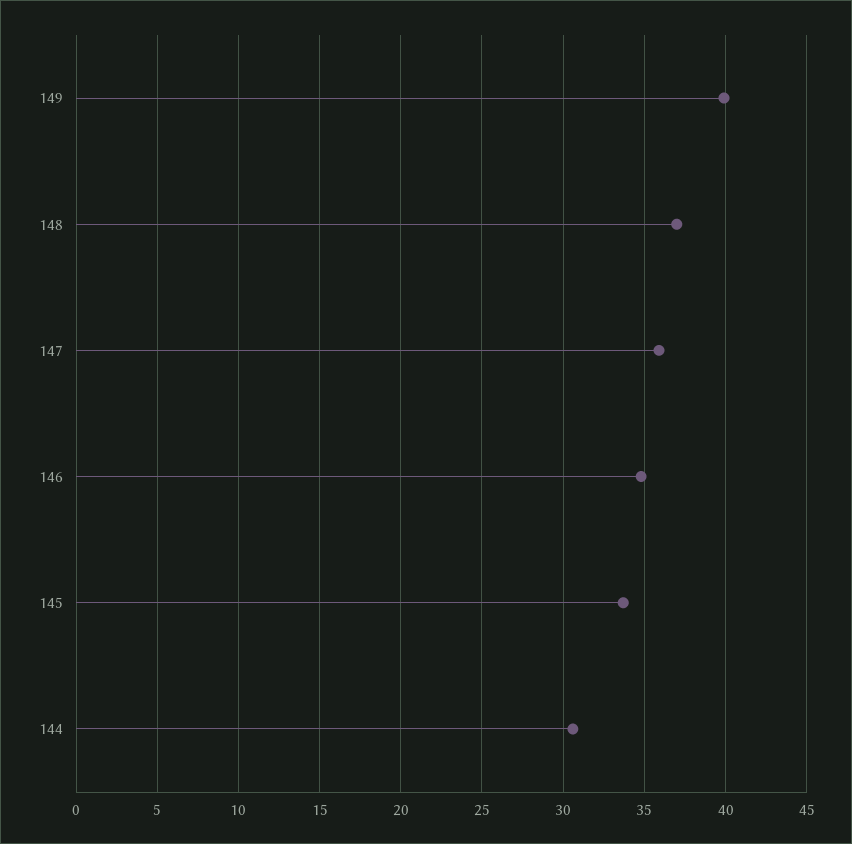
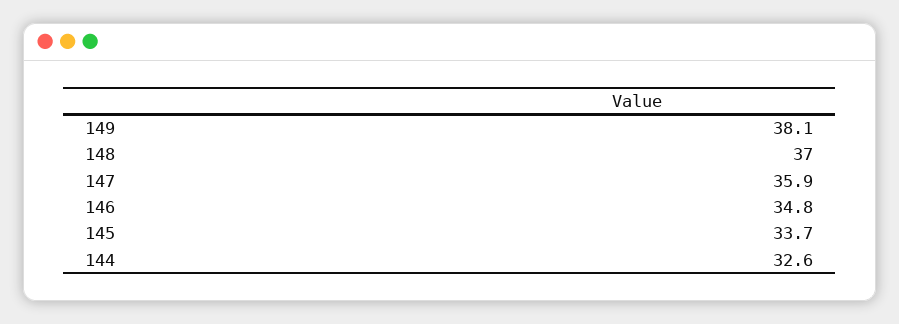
149: 40 -> 38.1
144: 30.5 -> 32.6

